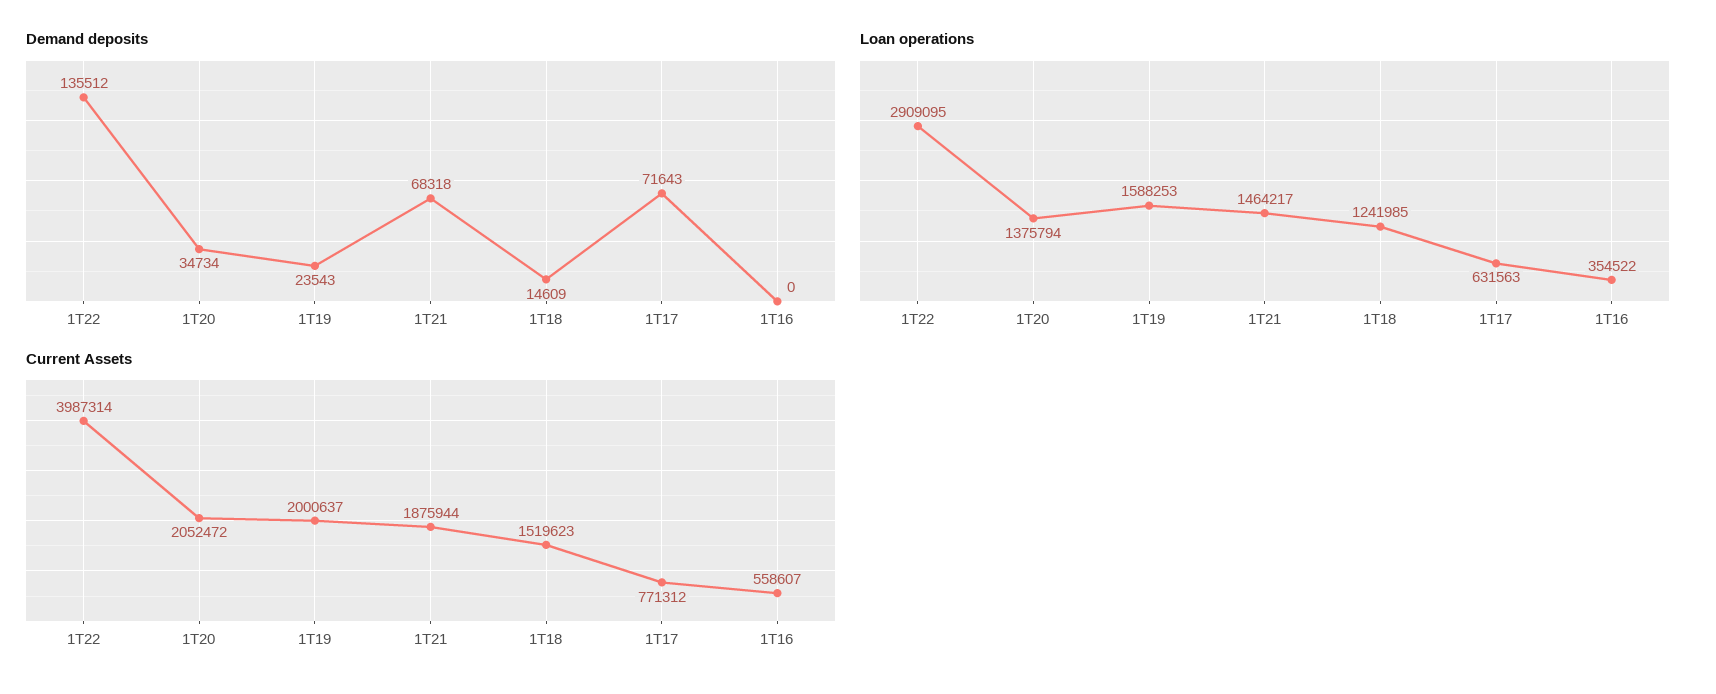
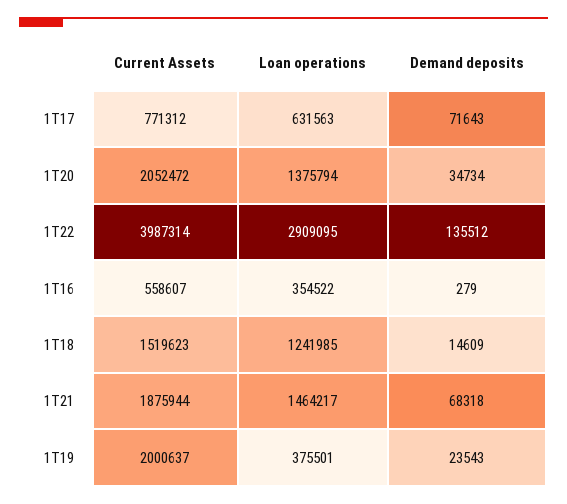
Demand deposits, 1T16: 0 -> 279
Loan operations, 1T19: 1588253 -> 375501

